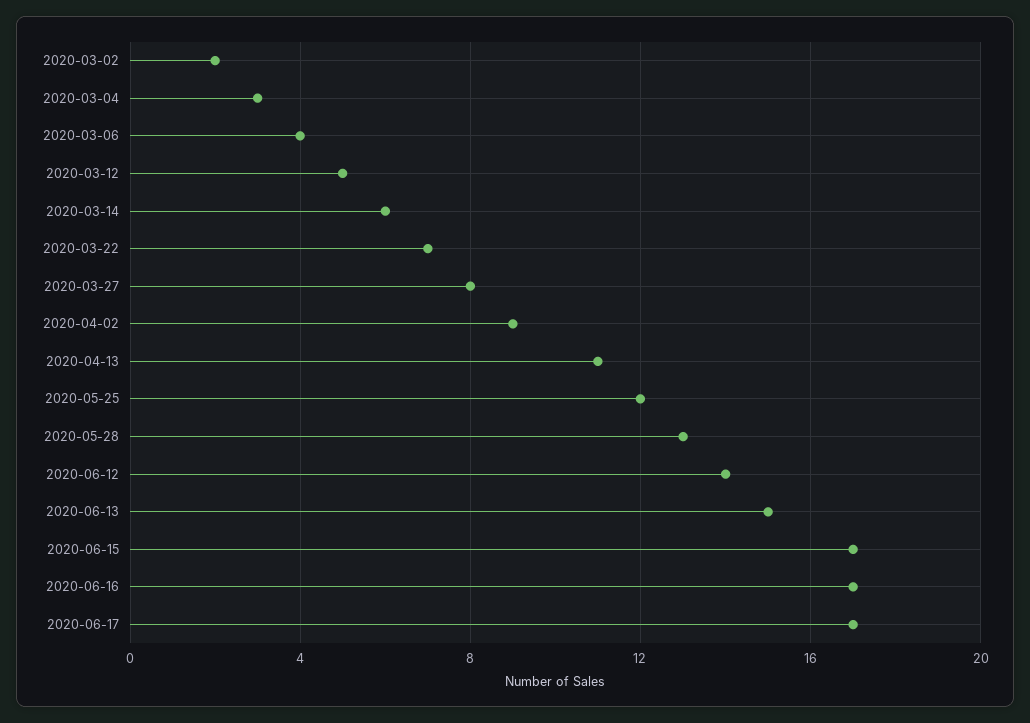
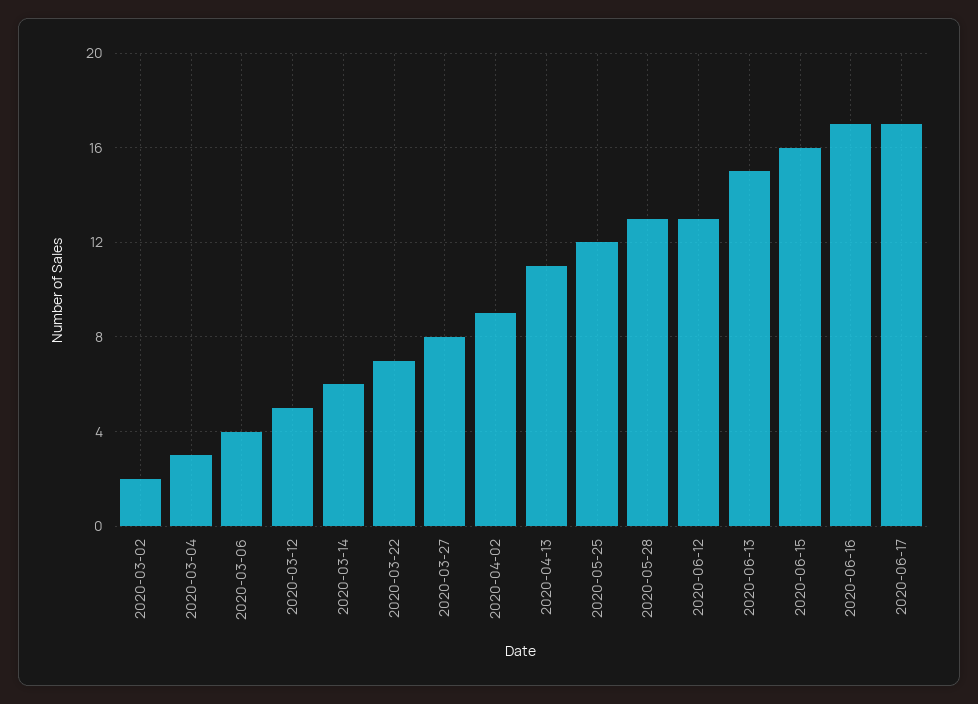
2020-06-12: 14 -> 13
2020-06-15: 17 -> 16

